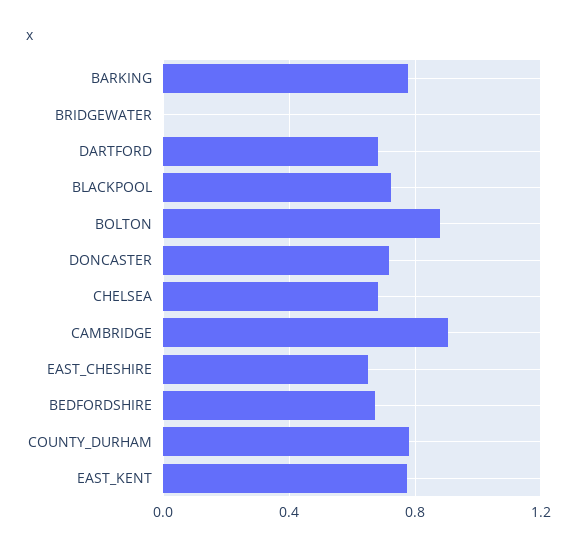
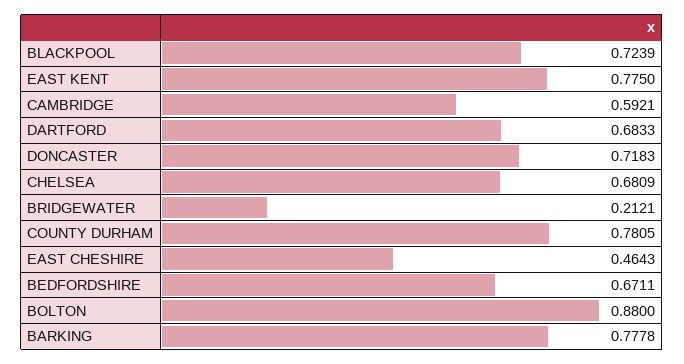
BRIDGEWATER: 0 -> 0.2121
CAMBRIDGE: 0.9 -> 0.5921
EAST_CHESHIRE: 0.65 -> 0.4643

